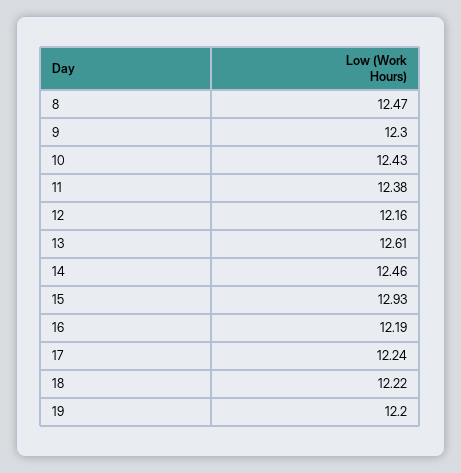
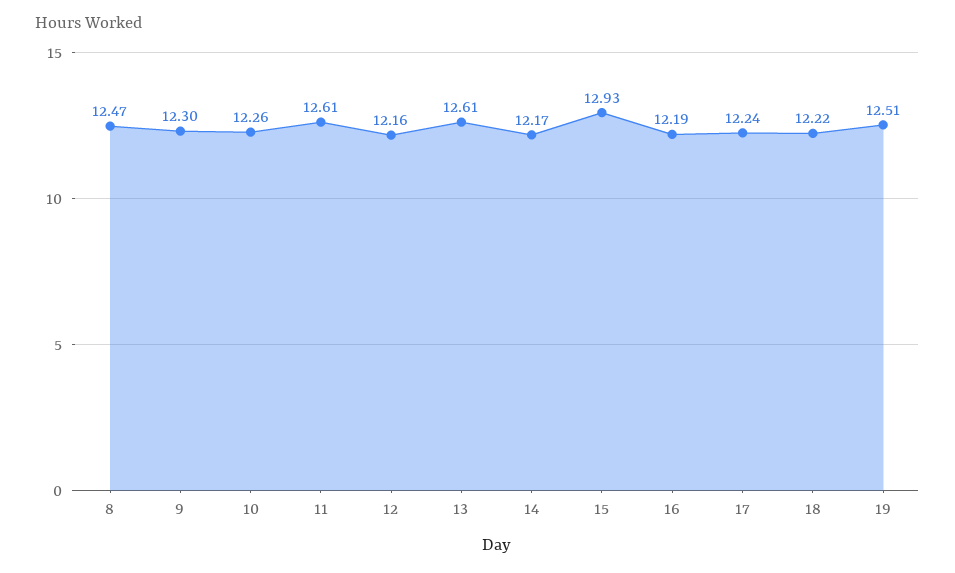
10: 12.43 -> 12.26
11: 12.38 -> 12.61
14: 12.46 -> 12.17
19: 12.2 -> 12.51

